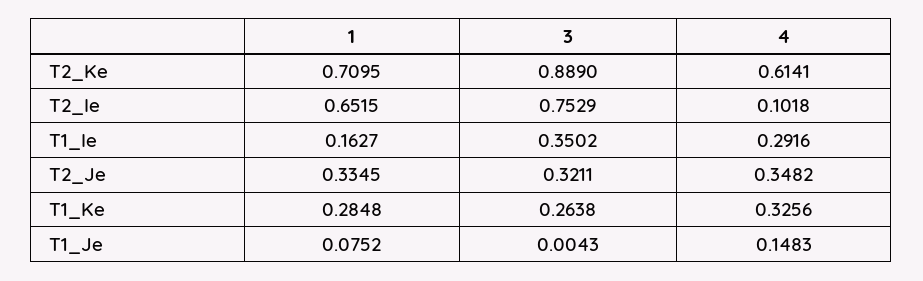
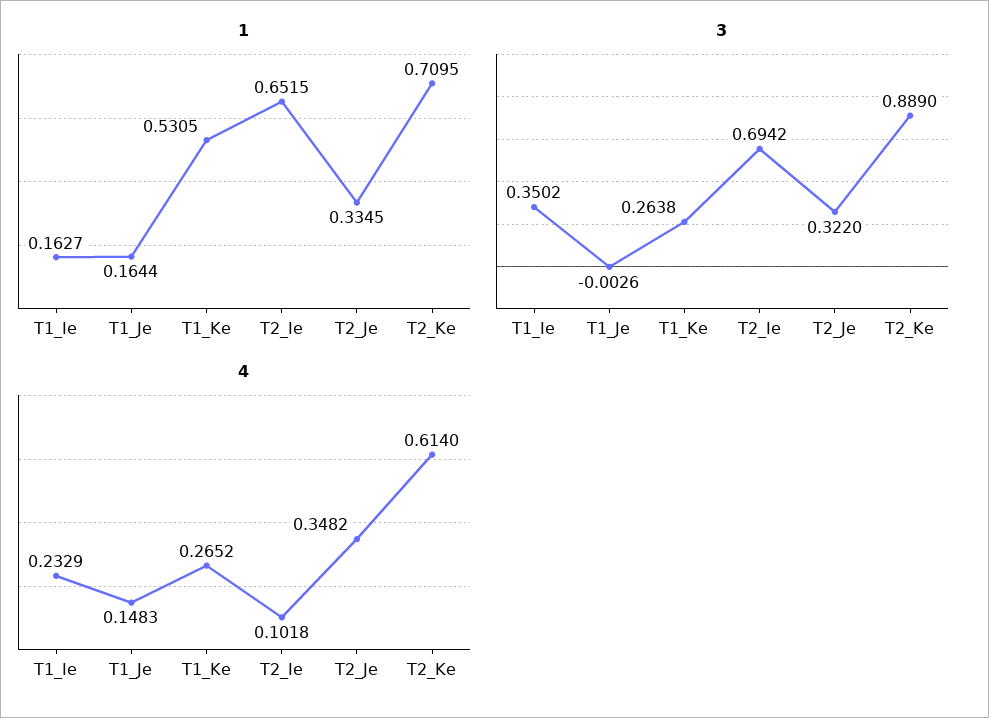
4, T2_Ke: 0.6141 -> 0.614
3, T2_Ie: 0.7529 -> 0.6942
4, T1_Ie: 0.2916 -> 0.2329
3, T2_Je: 0.3211 -> 0.322
1, T1_Ke: 0.2848 -> 0.5305
4, T1_Ke: 0.3256 -> 0.2652
1, T1_Je: 0.0752 -> 0.1644
3, T1_Je: 0.0043 -> -0.0026

